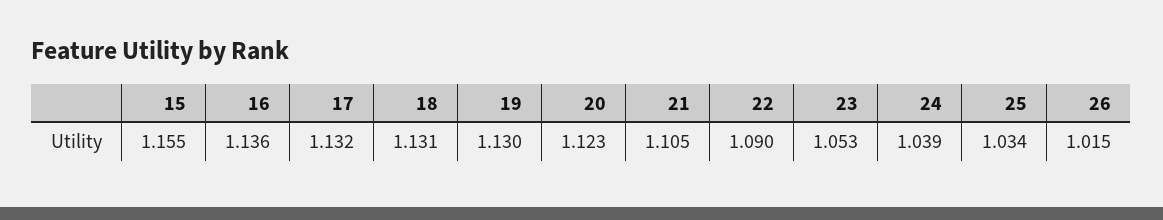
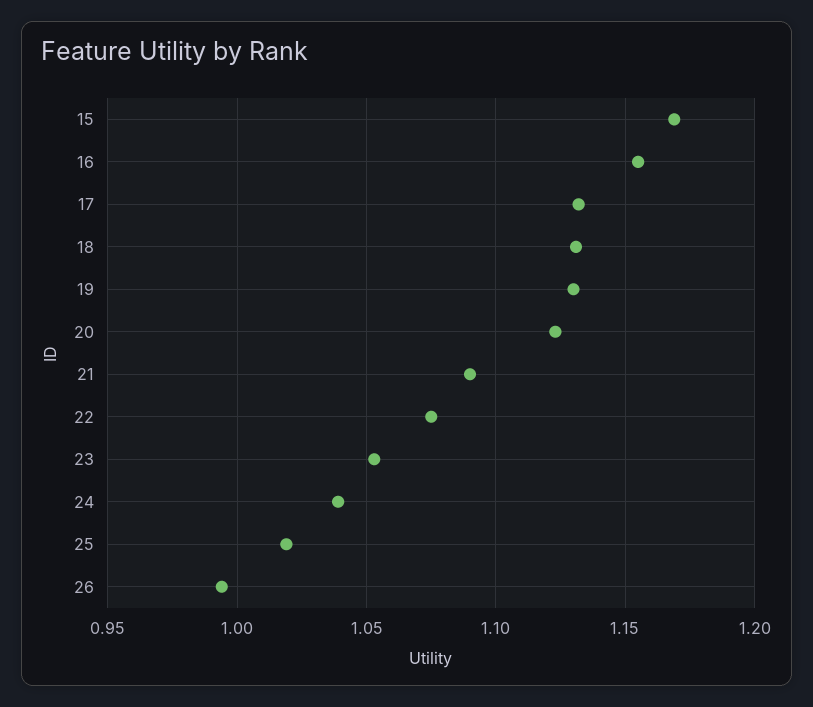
15: 1.155 -> 1.17
16: 1.136 -> 1.155
21: 1.105 -> 1.09
22: 1.09 -> 1.075
25: 1.034 -> 1.02
26: 1.015 -> 0.995

